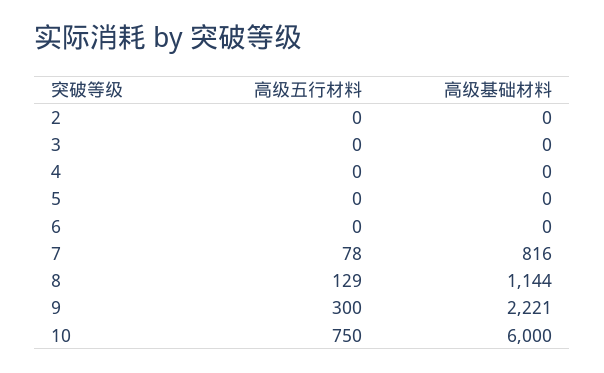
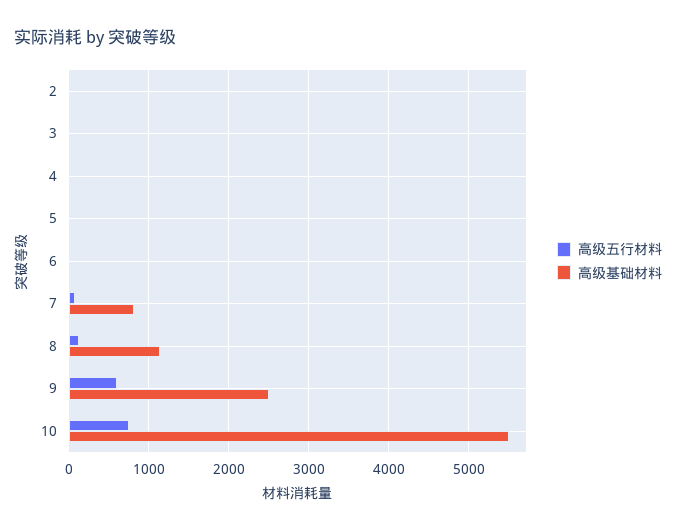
高级五行材料, 9: 300 -> 600
高级基础材料, 9: 2221 -> 2500
高级基础材料, 10: 6000 -> 5500

